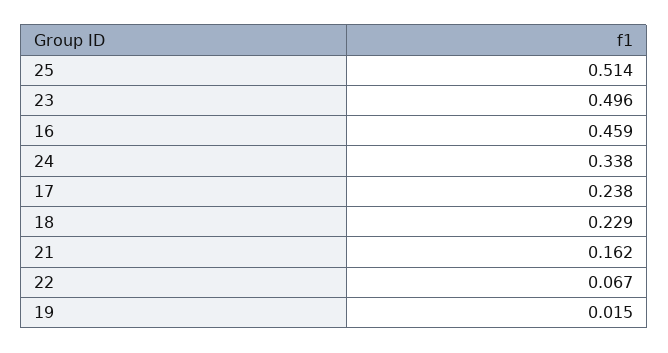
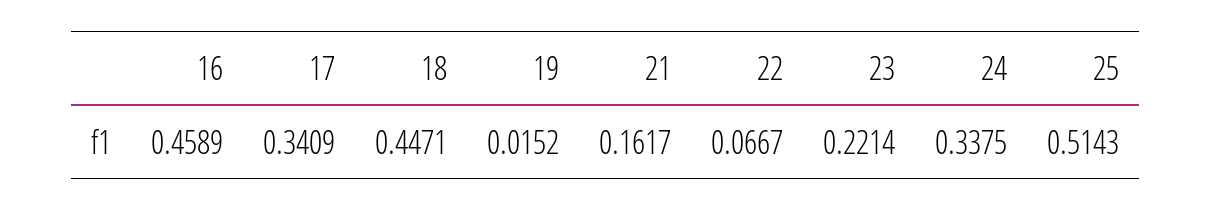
23: 0.496 -> 0.2214
17: 0.238 -> 0.3409
18: 0.229 -> 0.4471

